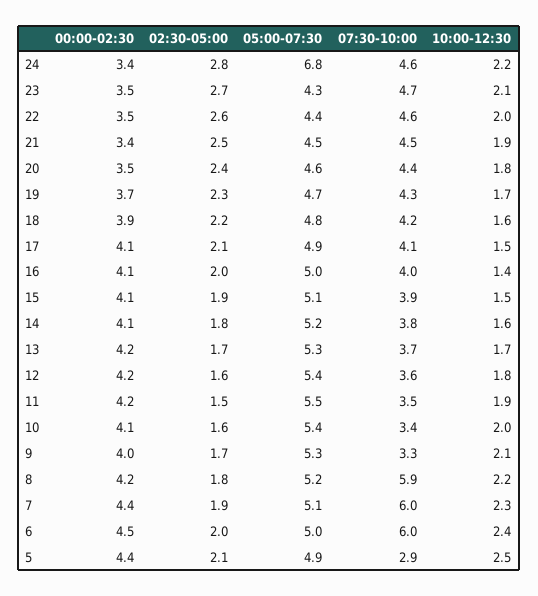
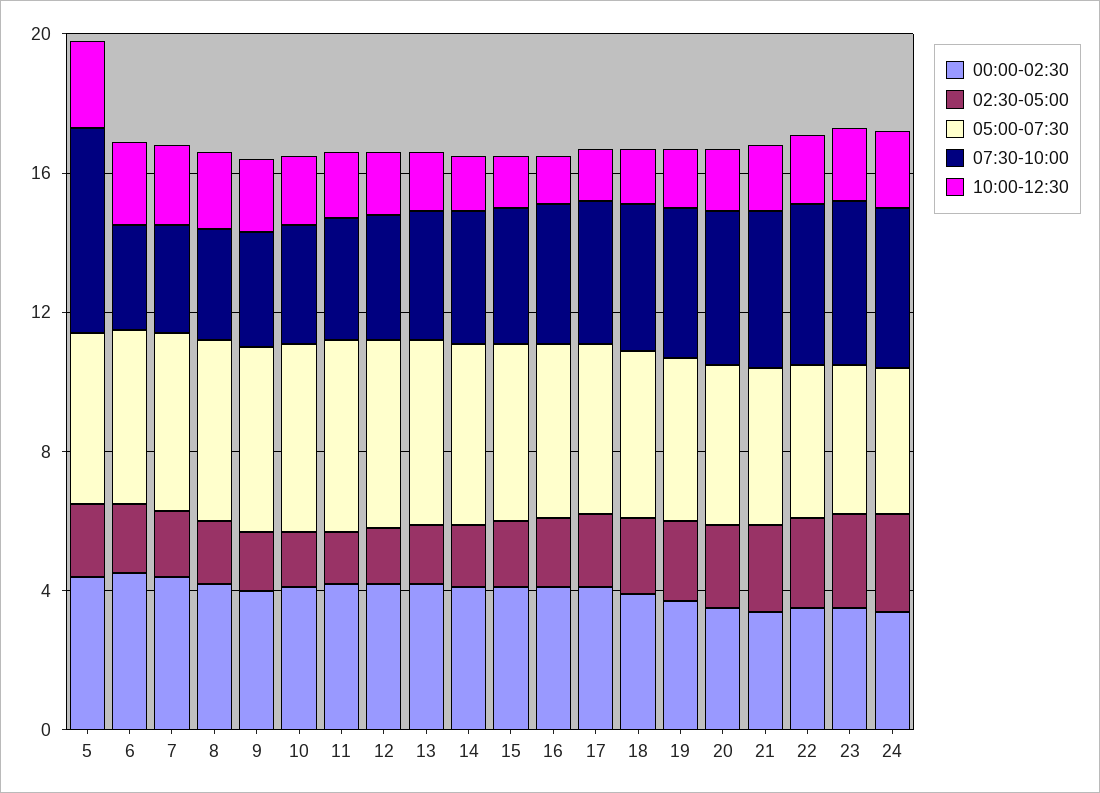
05:00-07:30, 24: 6.8 -> 4
07:30-10:00, 8: 5.9 -> 3
07:30-10:00, 7: 6 -> 3
07:30-10:00, 6: 6 -> 3
07:30-10:00, 5: 2.9 -> 6

